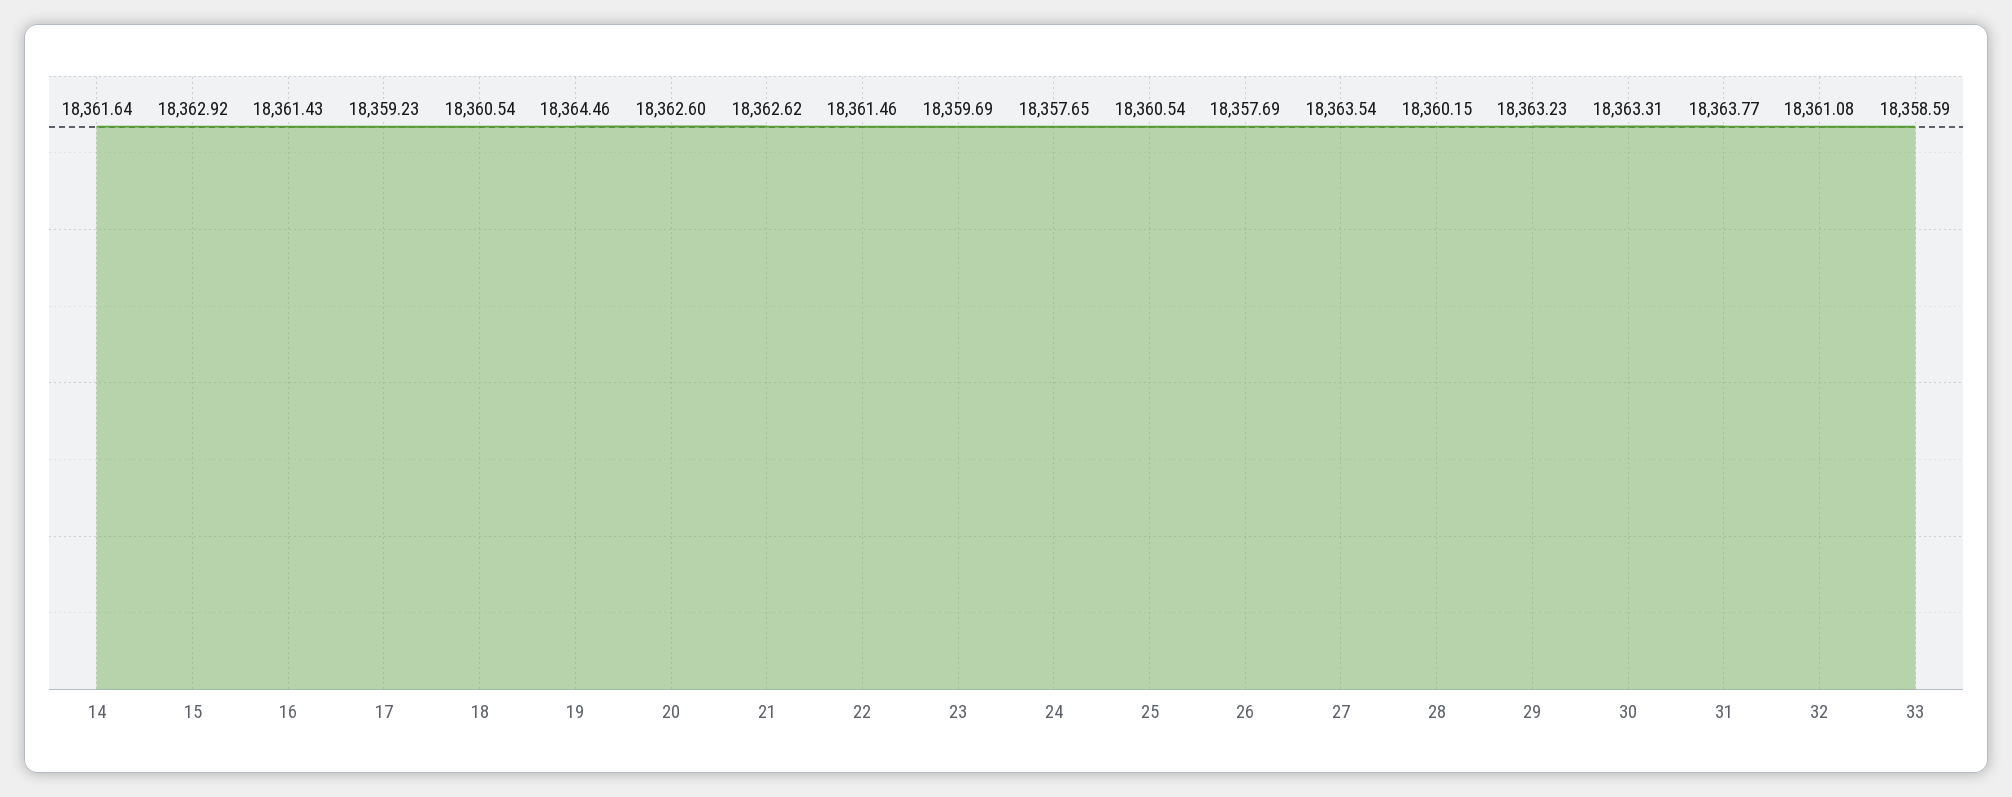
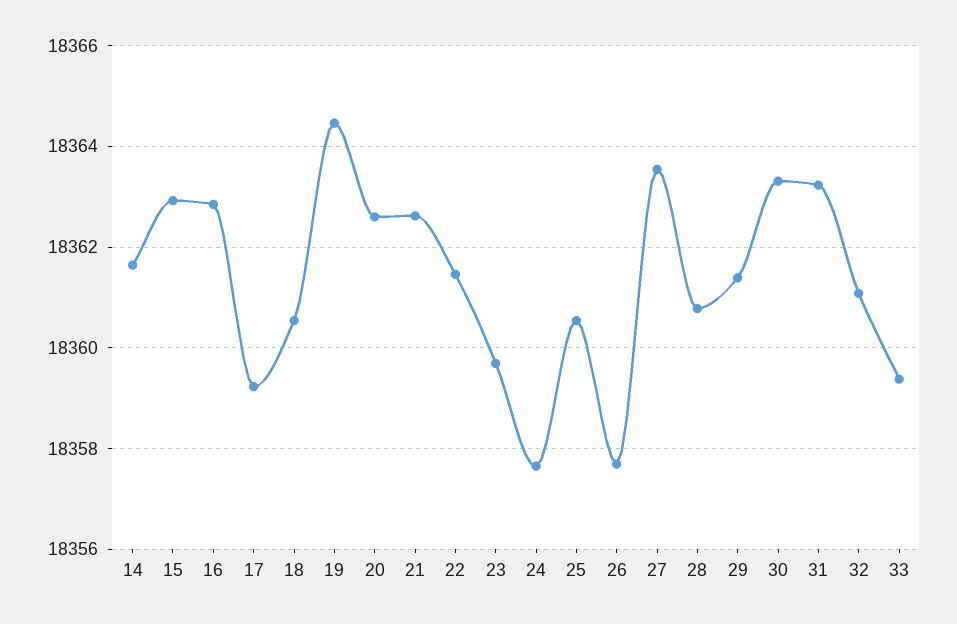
16: 18361.43 -> 18362.8
28: 18360.15 -> 18360.8
29: 18363.23 -> 18361.4
31: 18363.77 -> 18363.2
33: 18358.59 -> 18359.4

